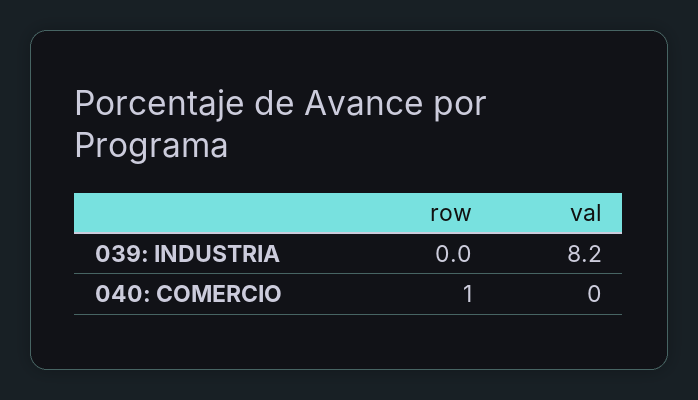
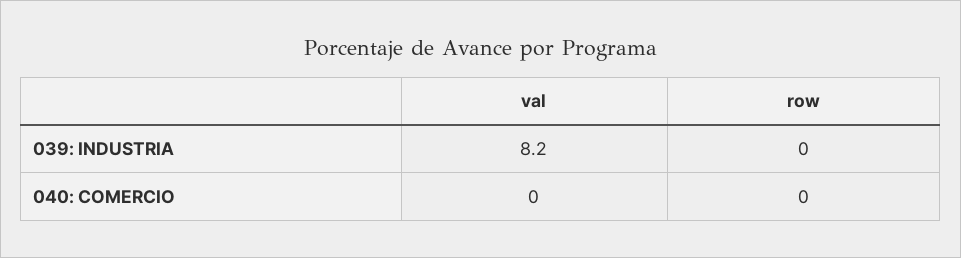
row, 040: COMERCIO: 1 -> 0

